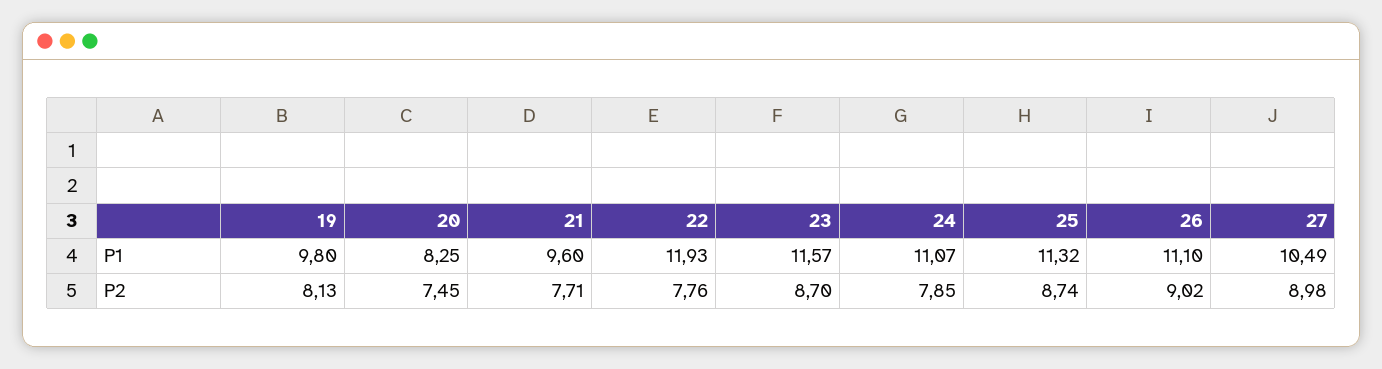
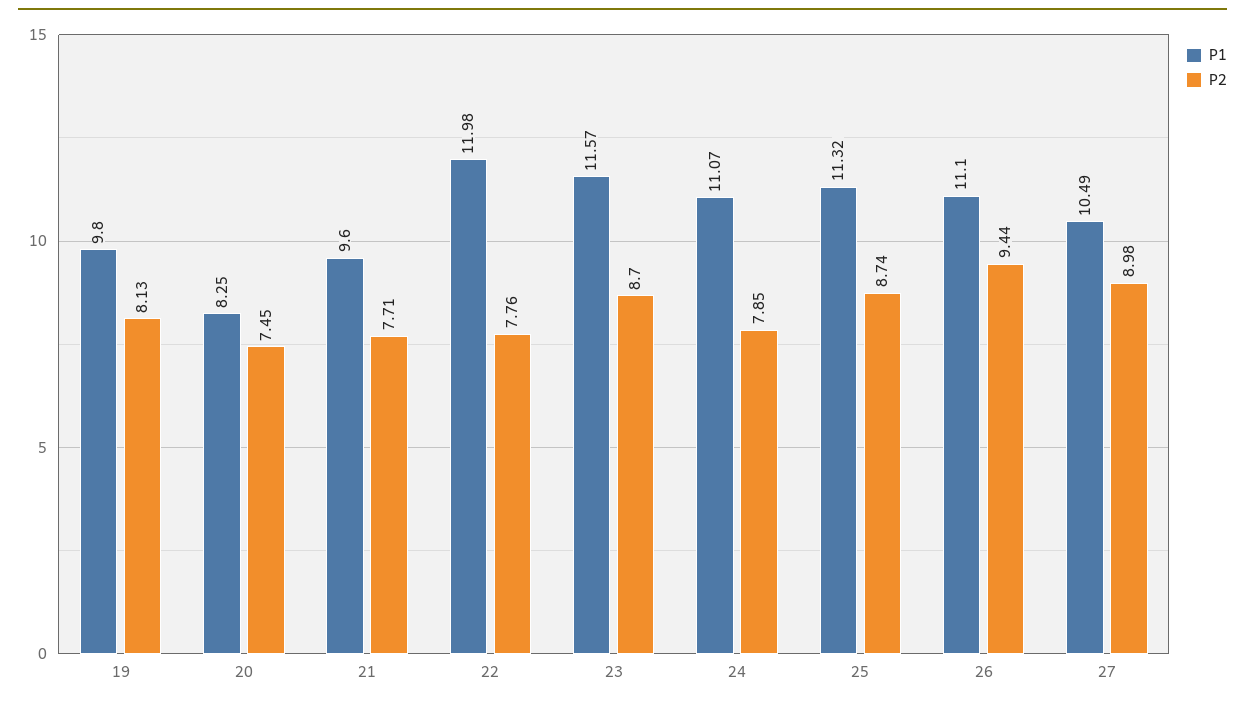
P1, 22: 11.93 -> 11.98
P2, 26: 9.02 -> 9.44

